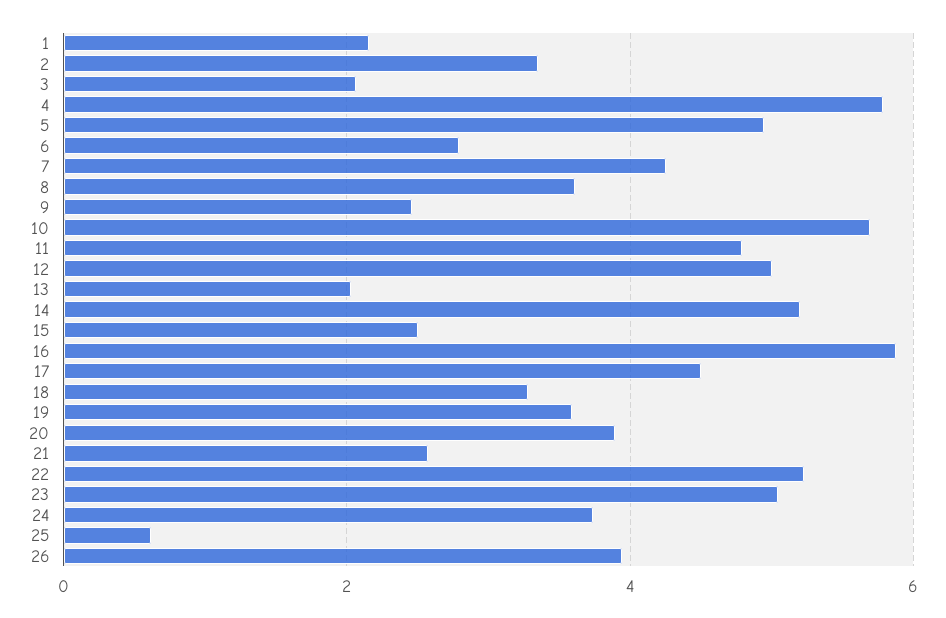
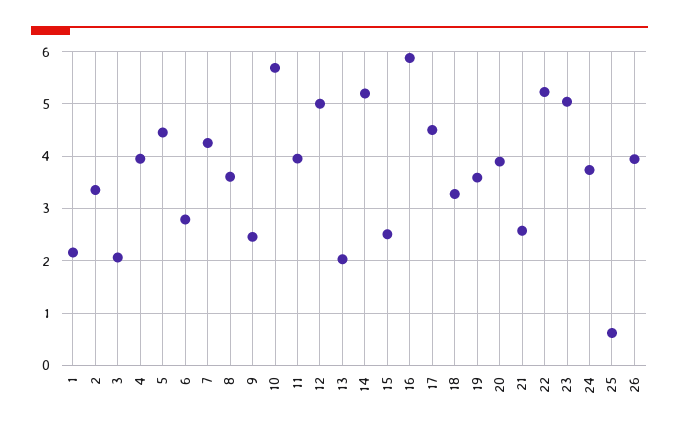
4: 5.8 -> 4
5: 5 -> 4.4
11: 4.8 -> 4

